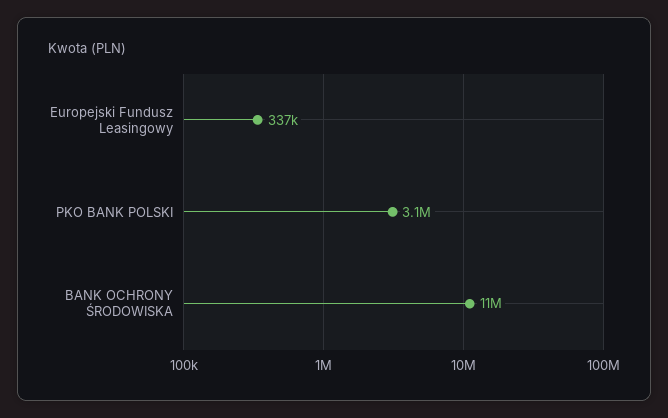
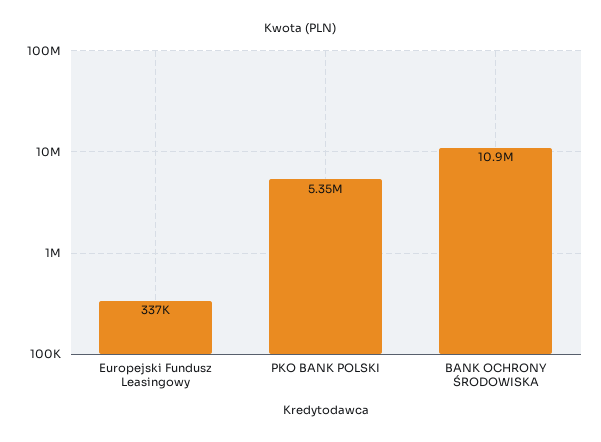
PKO BANK POLSKI: 3100000 -> 5350000

